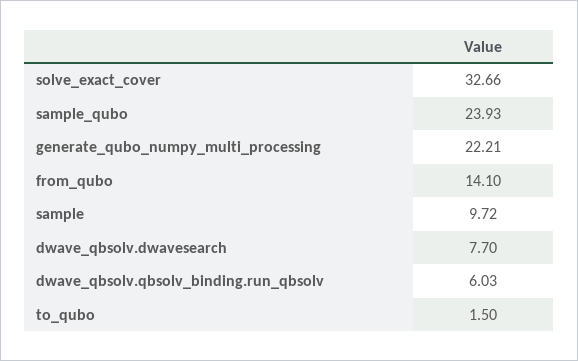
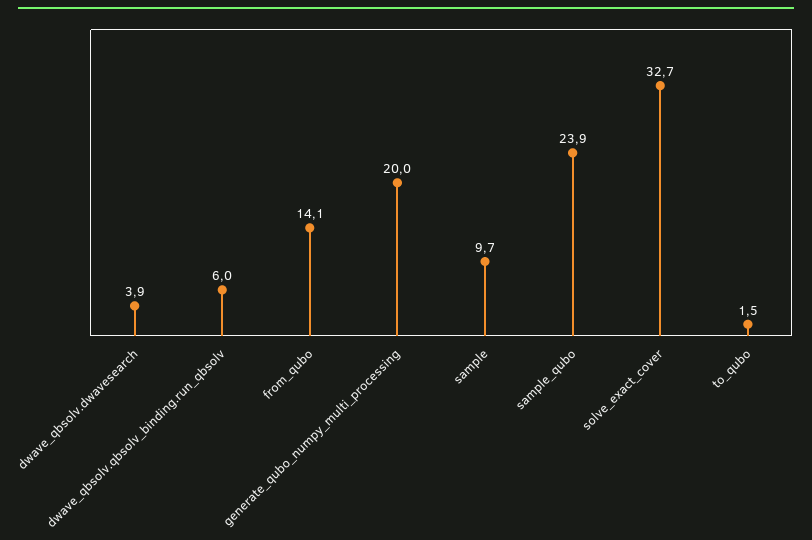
generate_qubo_numpy_multi_processing: 22.21 -> 20
dwave_qbsolv.dwavesearch: 7.7 -> 3.9

